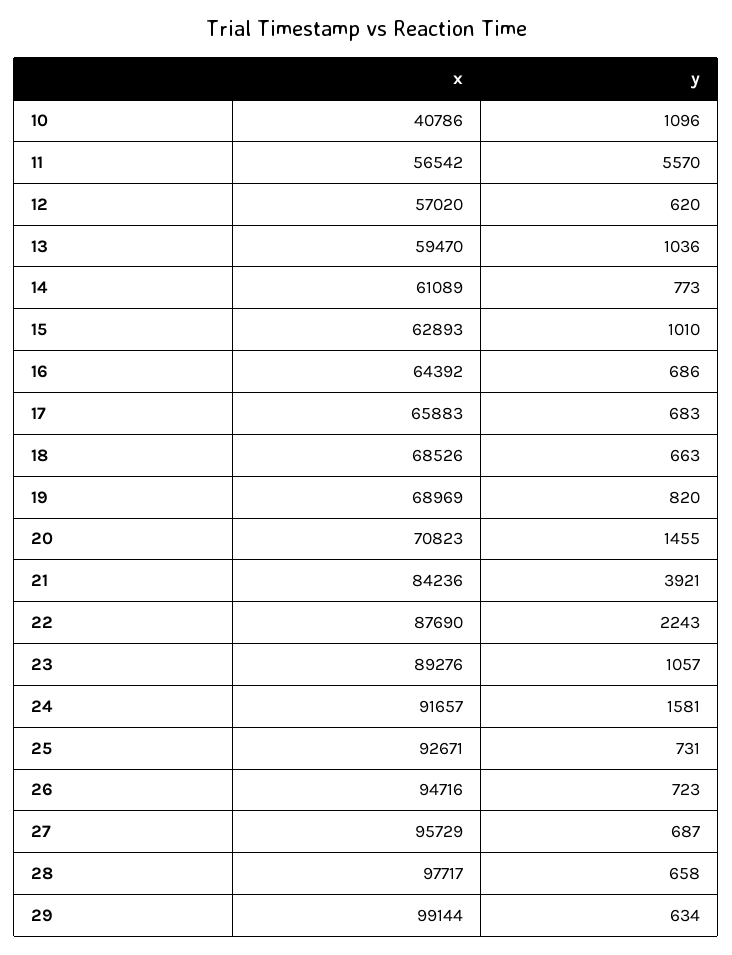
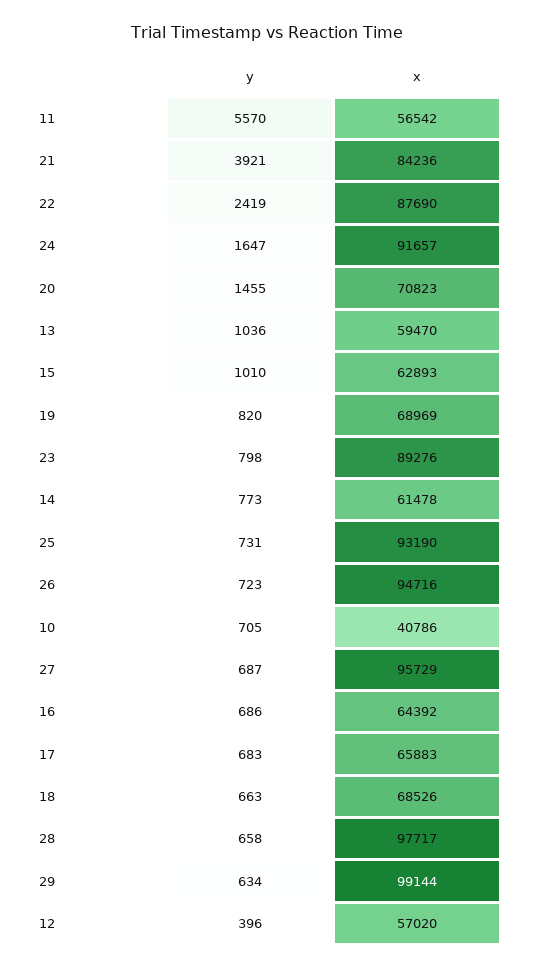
y, 10: 1096 -> 705
y, 12: 620 -> 396
x, 14: 61089 -> 61478
y, 22: 2243 -> 2419
y, 23: 1057 -> 798
y, 24: 1581 -> 1647
x, 25: 92671 -> 93190

